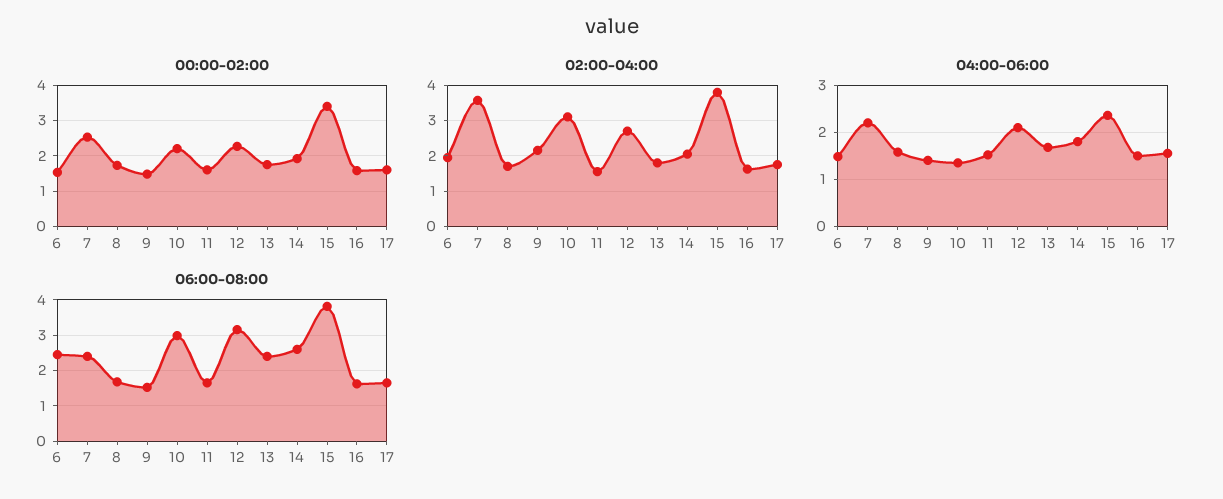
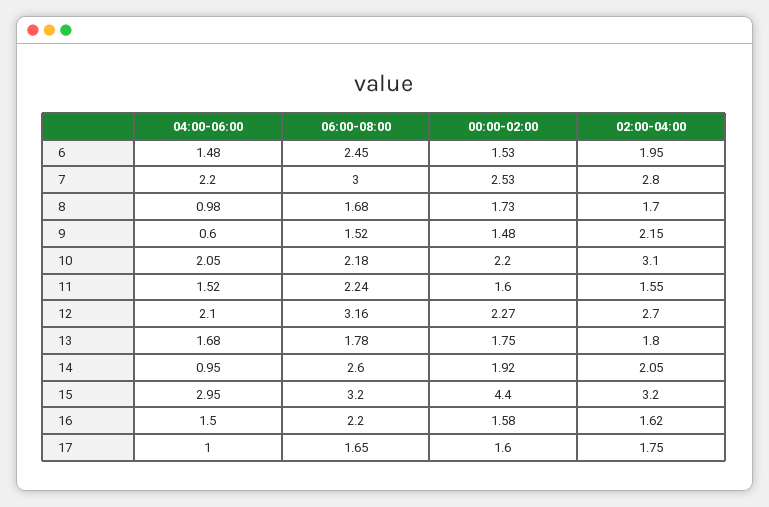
00:00-02:00, 15: 3.4 -> 4.4
02:00-04:00, 7: 3.6 -> 2.8
02:00-04:00, 15: 3.8 -> 3.2
04:00-06:00, 8: 1.6 -> 0.98
04:00-06:00, 9: 1.4 -> 0.6
04:00-06:00, 10: 1.4 -> 2.05
04:00-06:00, 14: 1.8 -> 0.95
04:00-06:00, 15: 2.4 -> 2.95
04:00-06:00, 17: 1.6 -> 1
06:00-08:00, 7: 2.4 -> 3
06:00-08:00, 10: 3 -> 2.18
06:00-08:00, 11: 1.6 -> 2.24
06:00-08:00, 13: 2.4 -> 1.78
06:00-08:00, 15: 3.8 -> 3.2
06:00-08:00, 16: 1.6 -> 2.2

